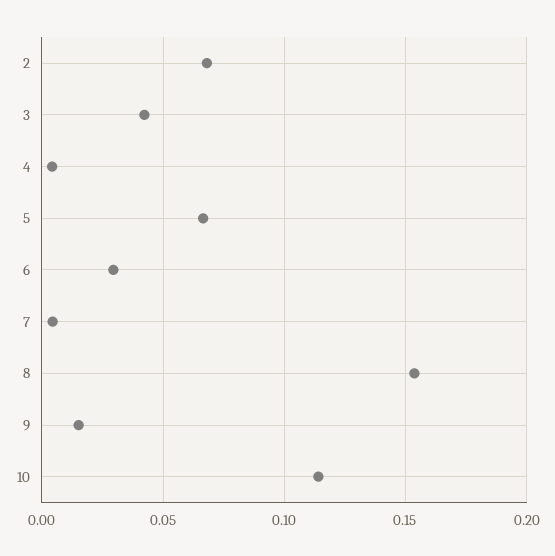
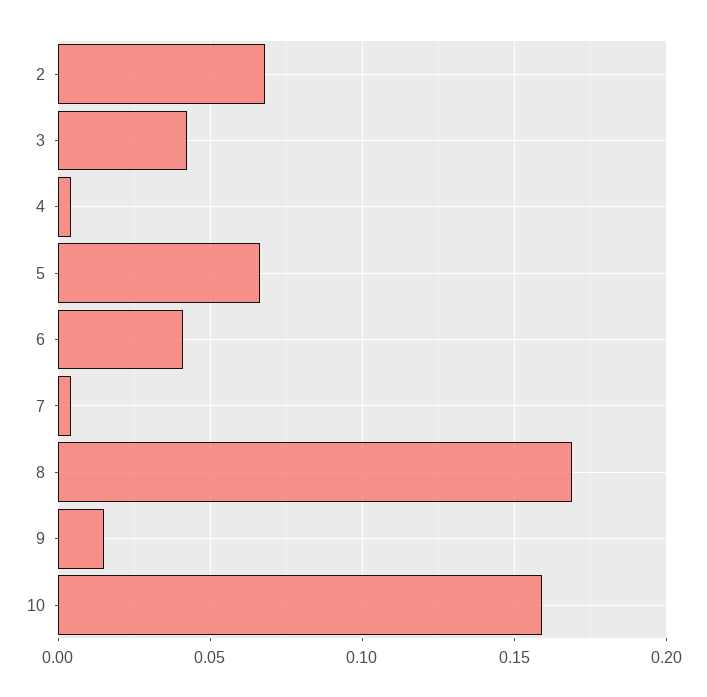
6: 0.03 -> 0.04
8: 0.155 -> 0.17
10: 0.115 -> 0.16

